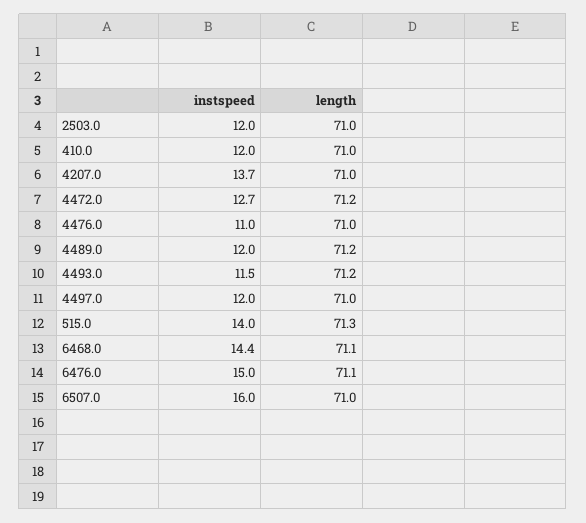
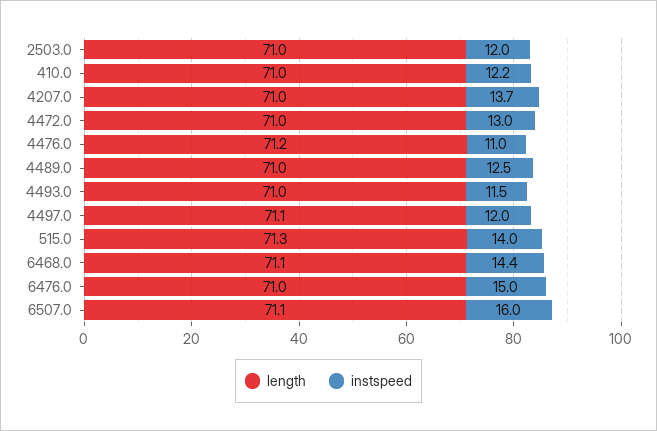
instspeed, 410.0: 12 -> 12.2
instspeed, 4472.0: 12.7 -> 13
length, 4472.0: 71.2 -> 71
length, 4476.0: 71 -> 71.2
instspeed, 4489.0: 12 -> 12.5
length, 4489.0: 71.2 -> 71
length, 4493.0: 71.2 -> 71
length, 4497.0: 71 -> 71.1
length, 6476.0: 71.1 -> 71
length, 6507.0: 71 -> 71.1

